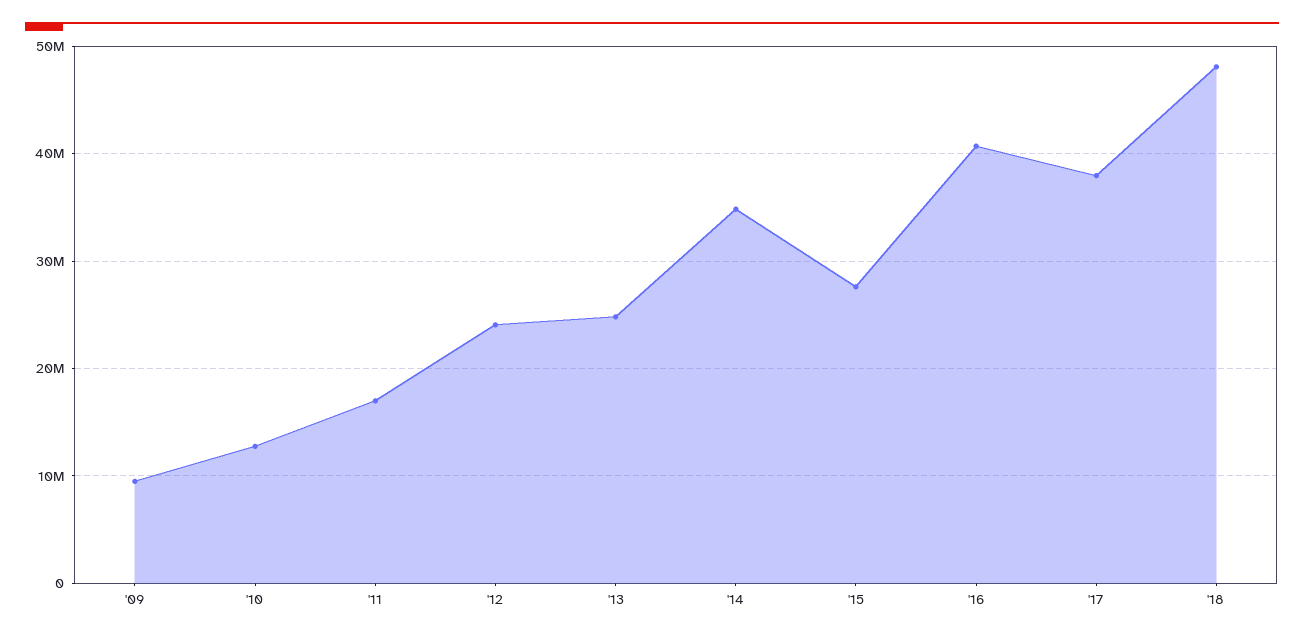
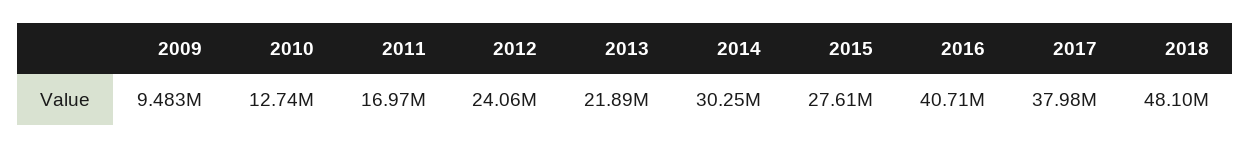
'13: 25000000 -> 21890000
'14: 35000000 -> 30250000

